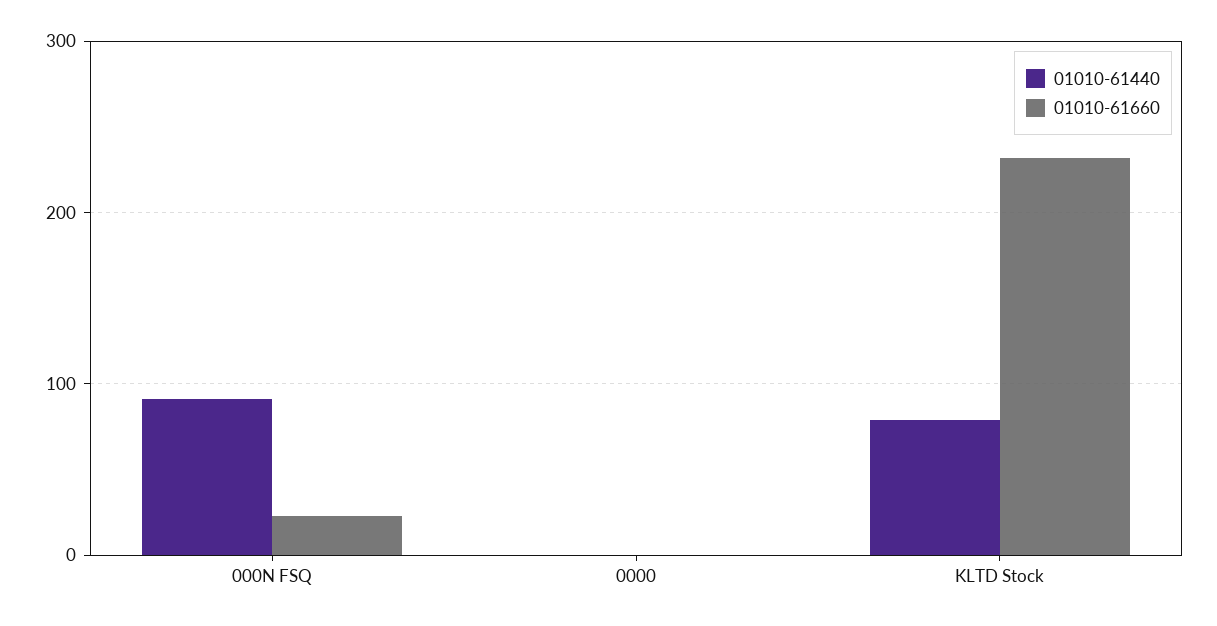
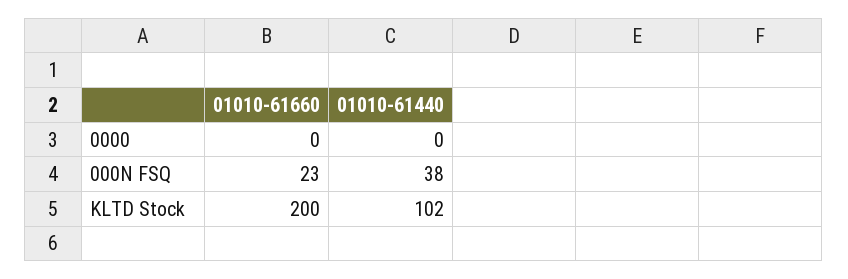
01010-61440, 000N FSQ: 90 -> 38
01010-61440, KLTD Stock: 80 -> 102
01010-61660, KLTD Stock: 230 -> 200

